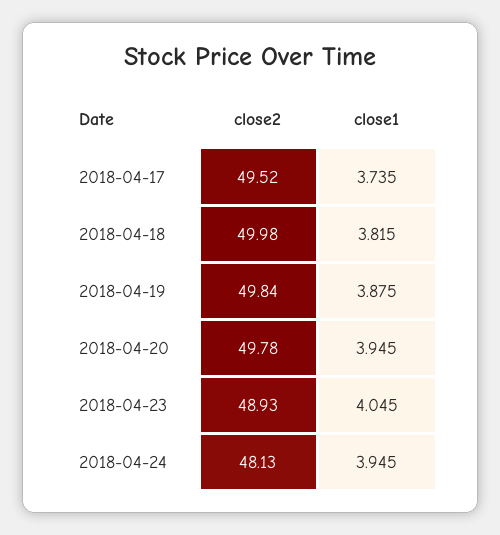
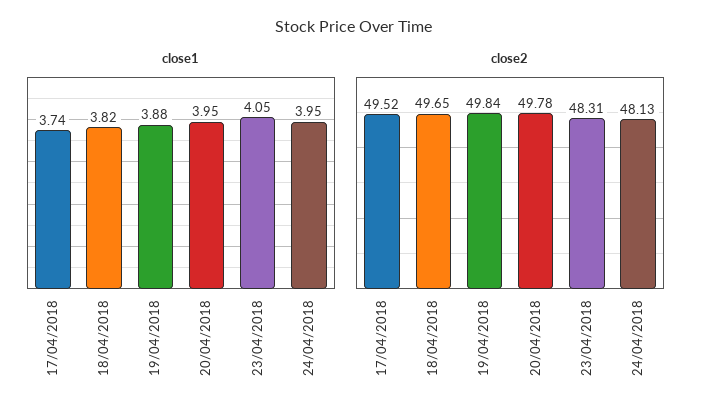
close2, 2018-04-18: 49.98 -> 49.65
close2, 2018-04-23: 48.93 -> 48.31

